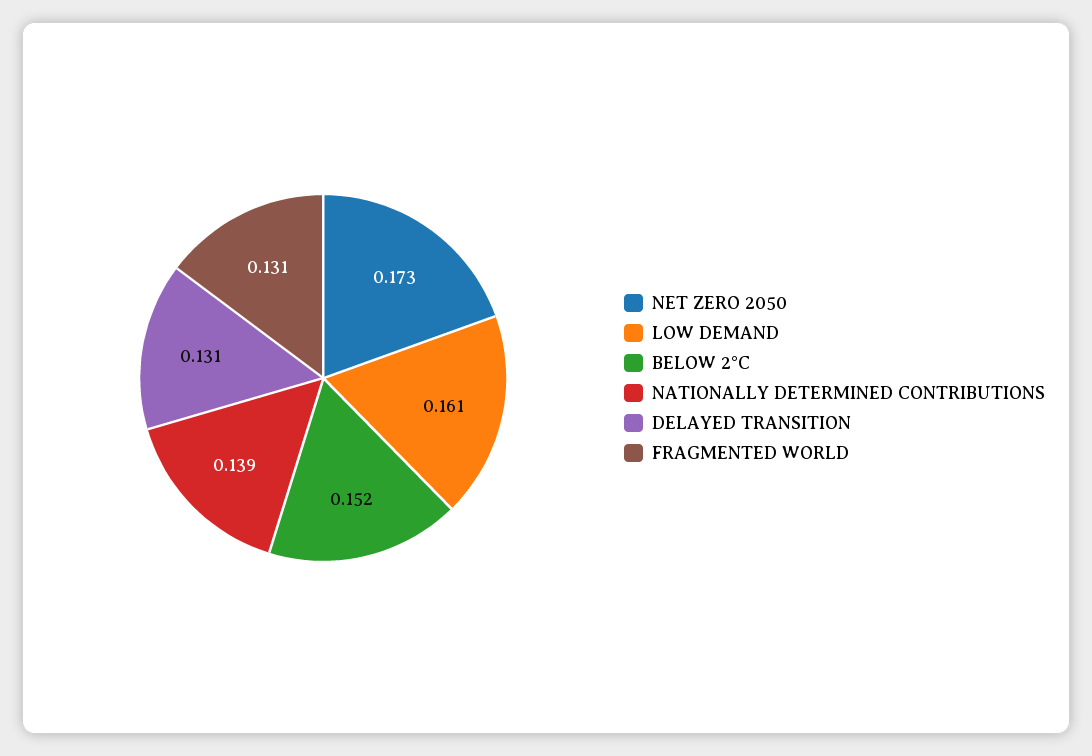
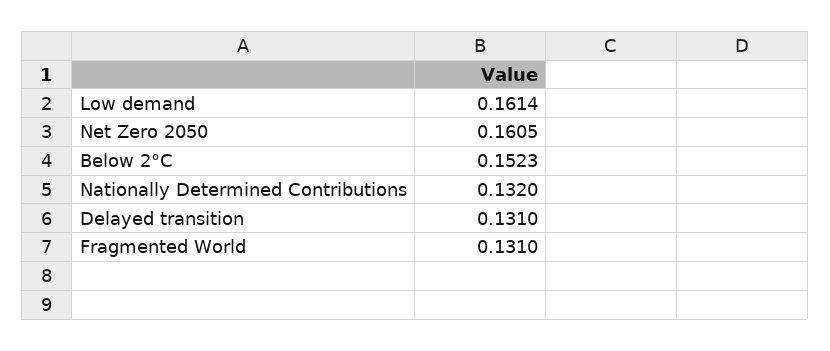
NET ZERO 2050: 0.173 -> 0.1605
NATIONALLY DETERMINED CONTRIBUTIONS: 0.139 -> 0.132

